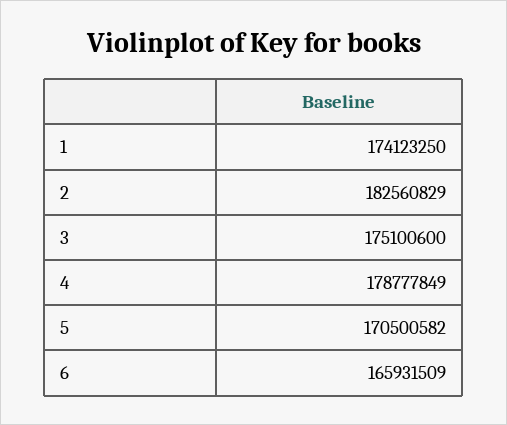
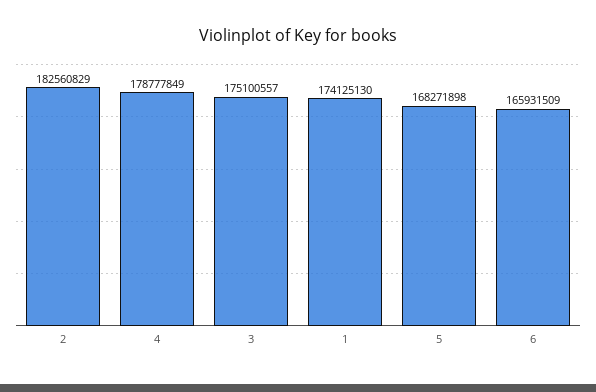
1: 174123250 -> 174125130
3: 175100600 -> 175100557
5: 170500582 -> 168271898

